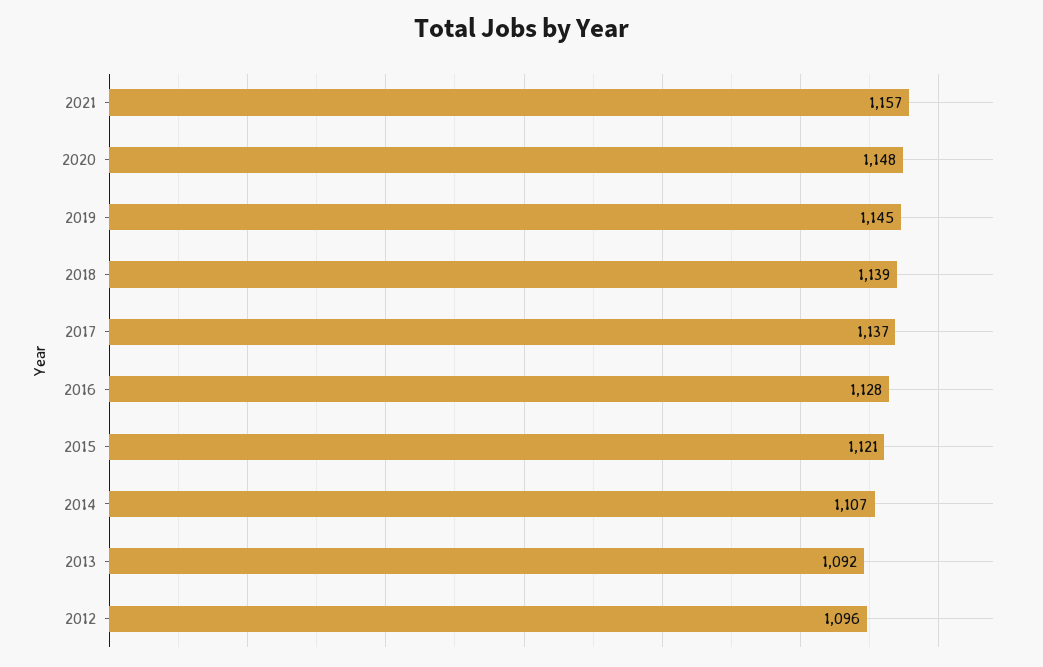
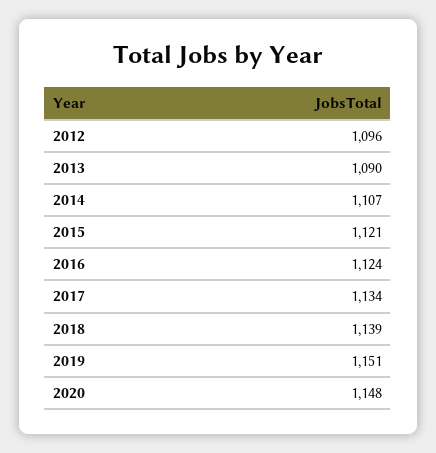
2021: 1157 -> none
2019: 1145 -> 1151
2017: 1137 -> 1134
2016: 1128 -> 1124
2013: 1092 -> 1090

